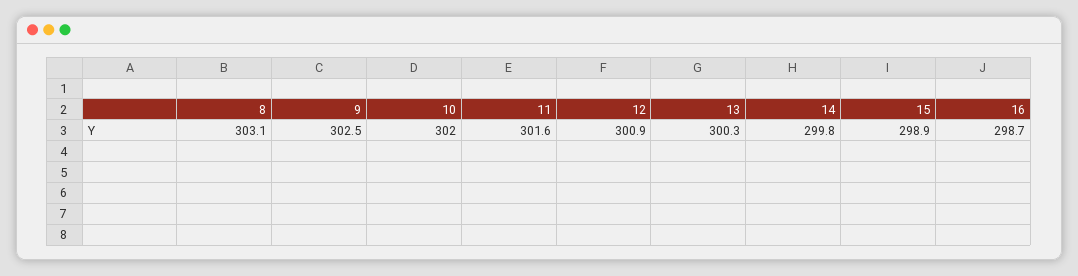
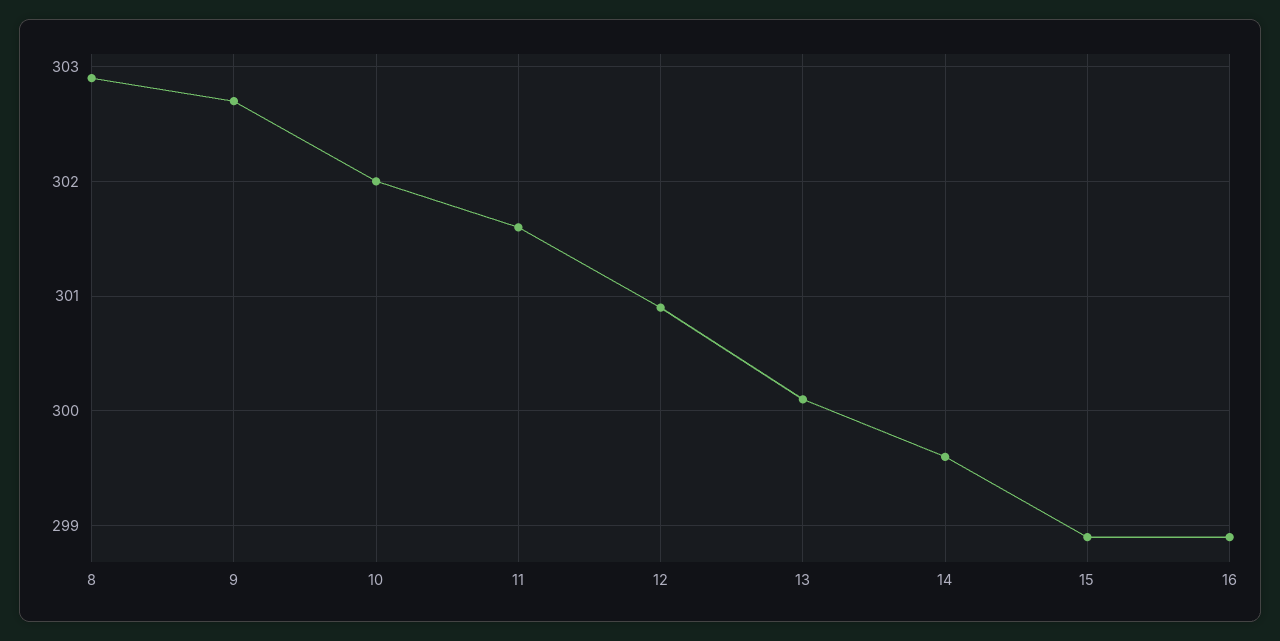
8: 303.1 -> 302.9
9: 302.5 -> 302.7
13: 300.3 -> 300.1
14: 299.8 -> 299.6
16: 298.7 -> 298.9

